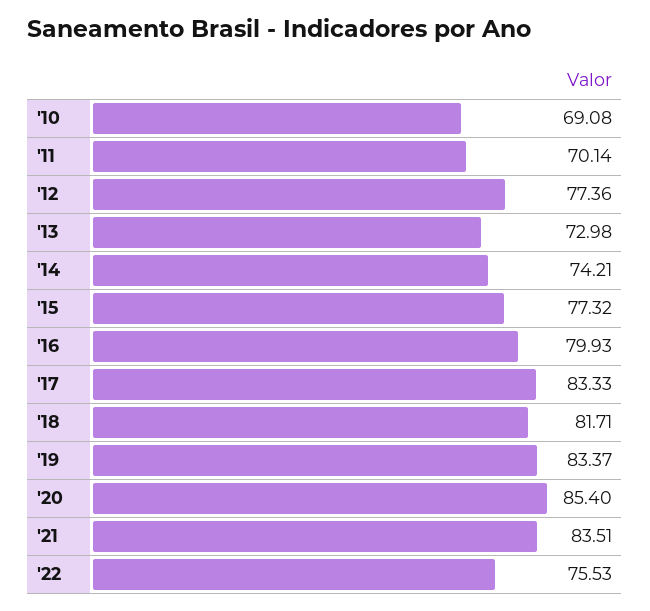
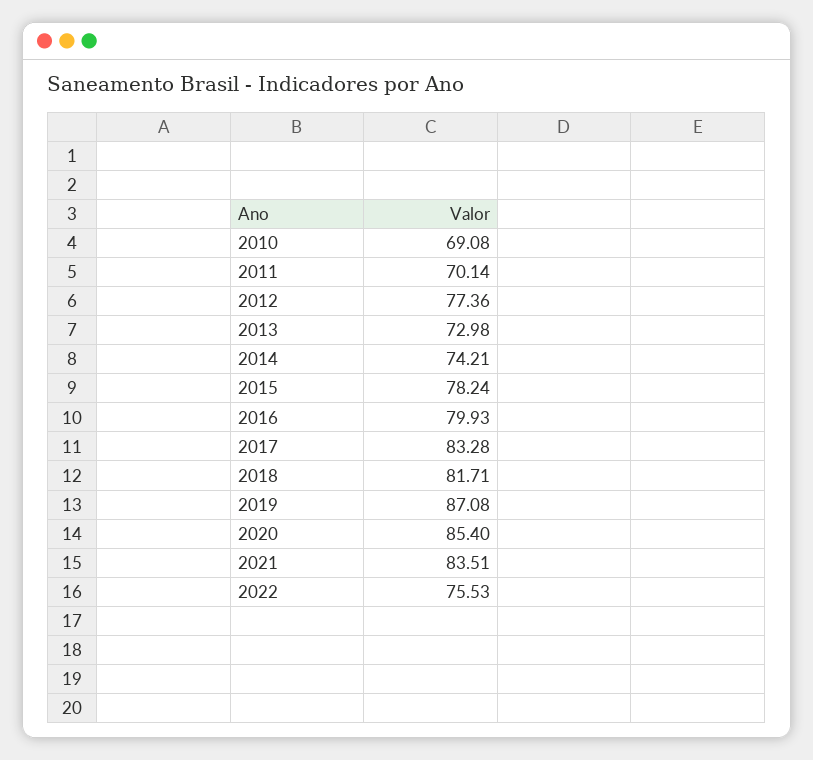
'15: 77.32 -> 78.24
'17: 83.33 -> 83.28
'19: 83.37 -> 87.08

